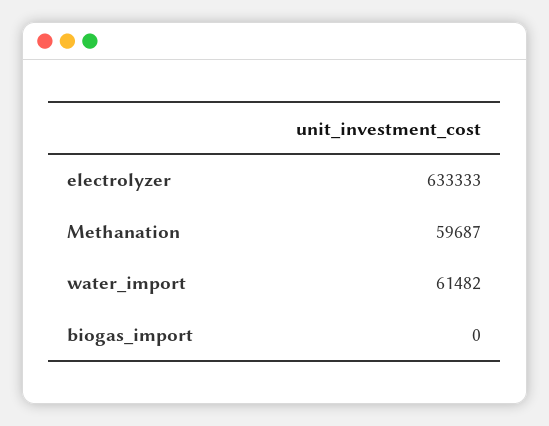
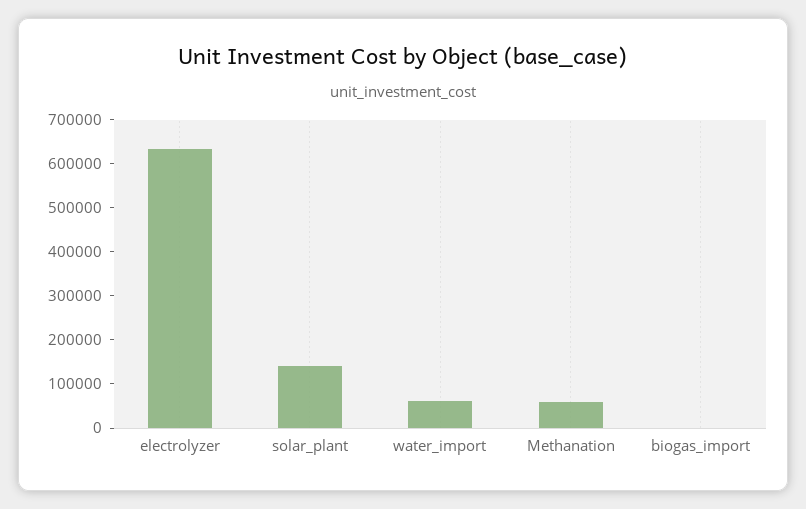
solar_plant: none -> 140000

